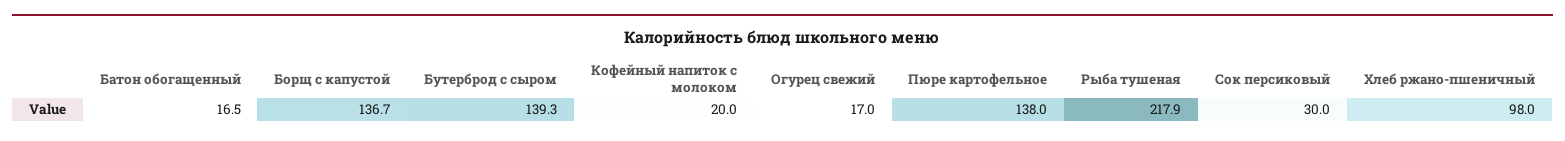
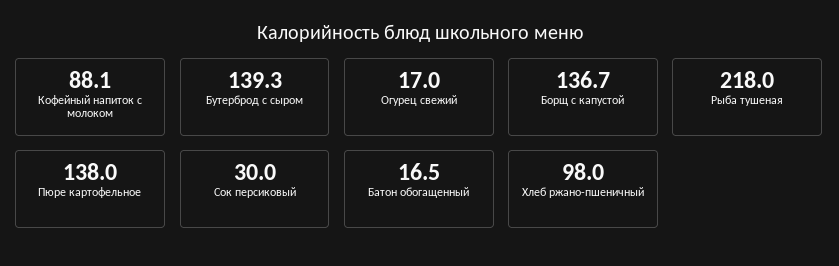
Кофейный напиток с молоком: 20 -> 88.1
Рыба тушеная: 217.9 -> 218

